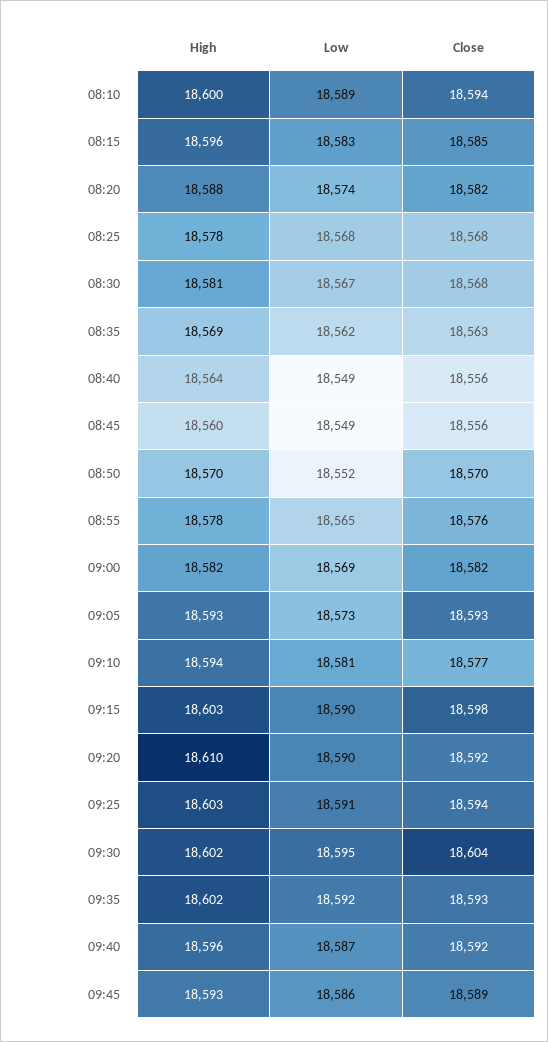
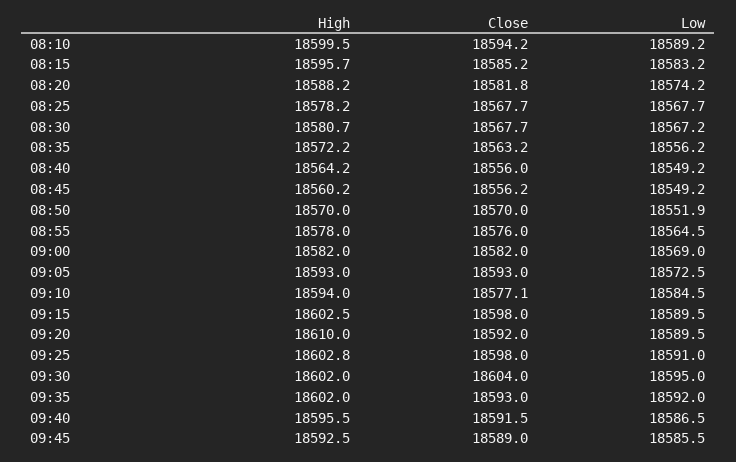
High, 08:35: 18569 -> 18572.2
Low, 08:35: 18562 -> 18556.2
Low, 09:10: 18581 -> 18584.5
Close, 09:25: 18594 -> 18598

